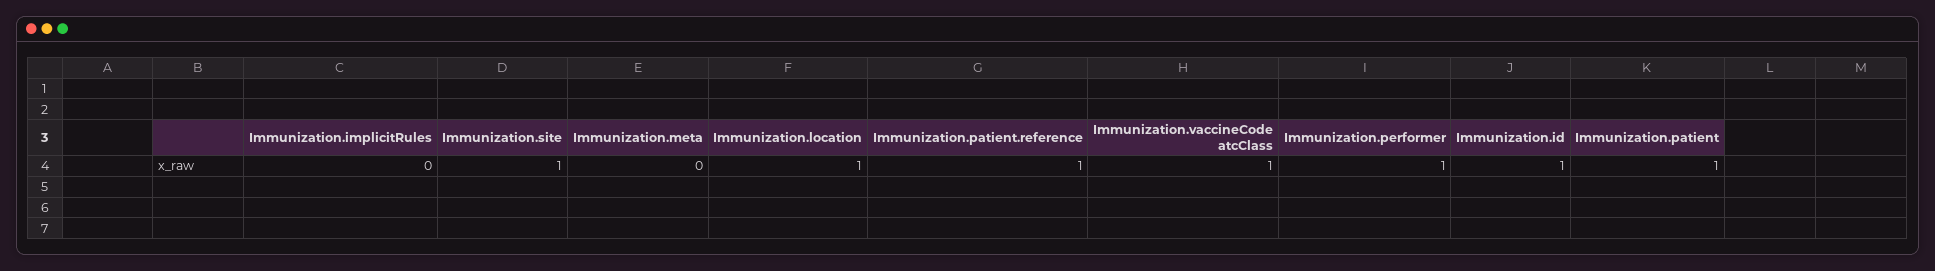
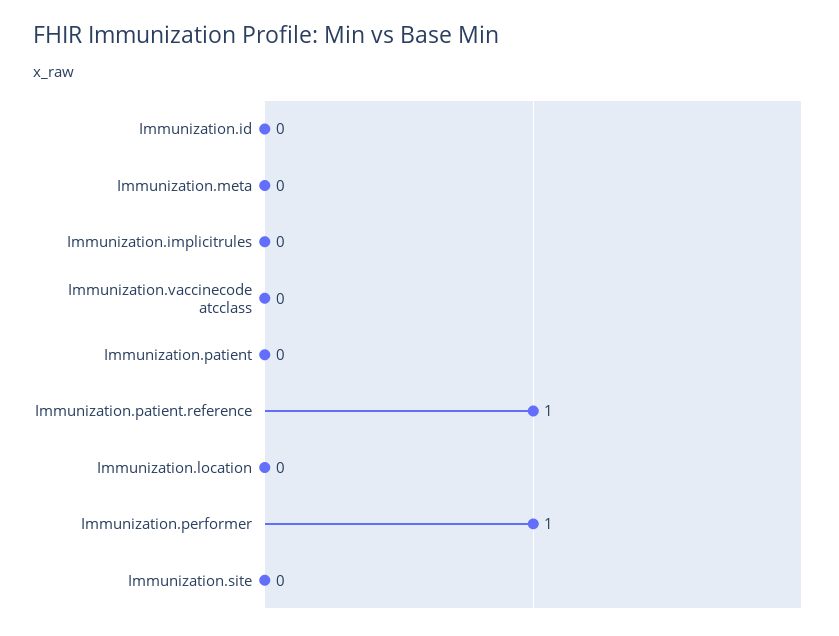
Immunization.site: 1 -> 0
Immunization.location: 1 -> 0
Immunization.vaccineCode atcClass: 1 -> 0
Immunization.id: 1 -> 0
Immunization.patient: 1 -> 0

